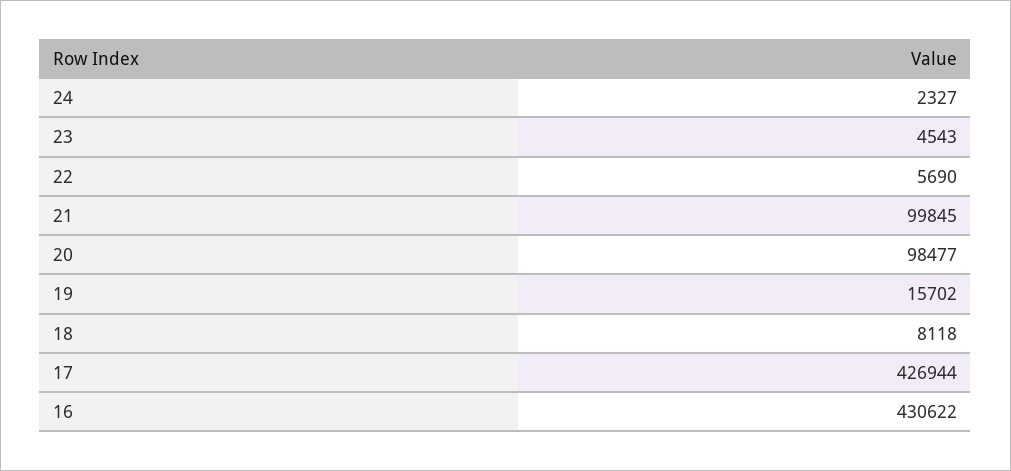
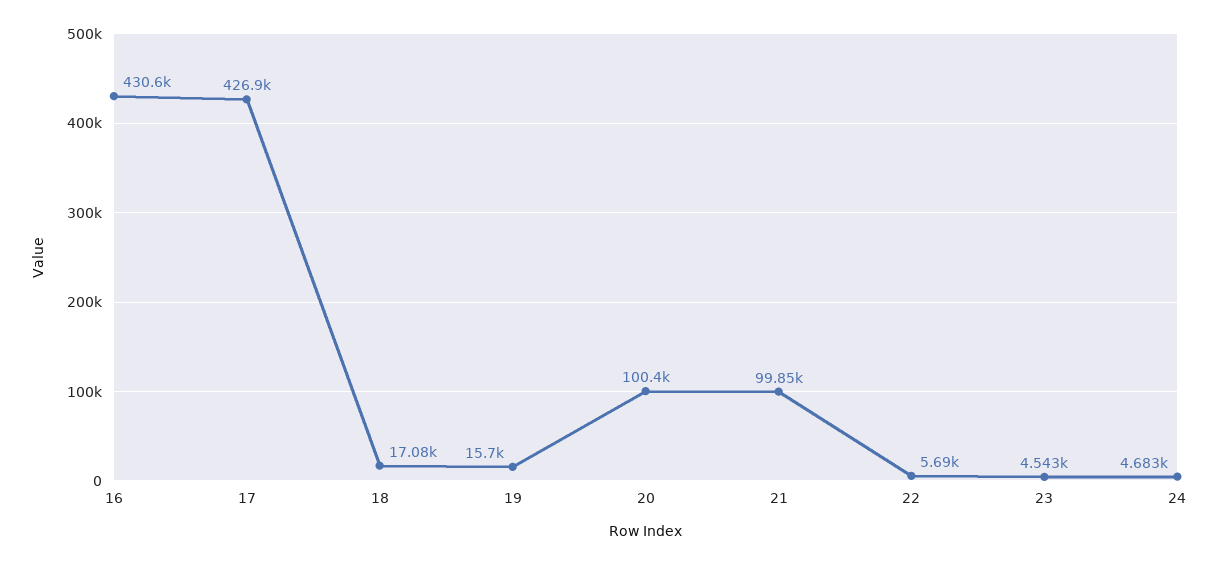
24: 2327 -> 4683
20: 98477 -> 100400
18: 8118 -> 17080

